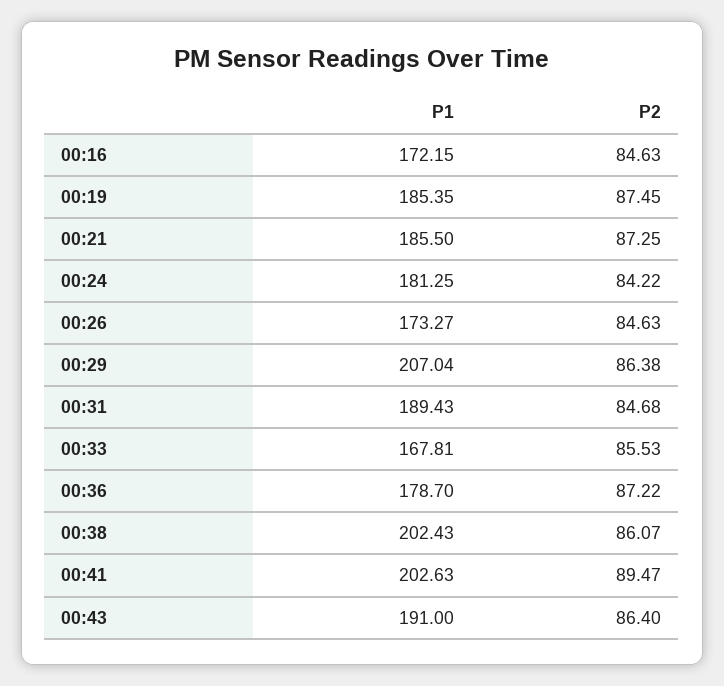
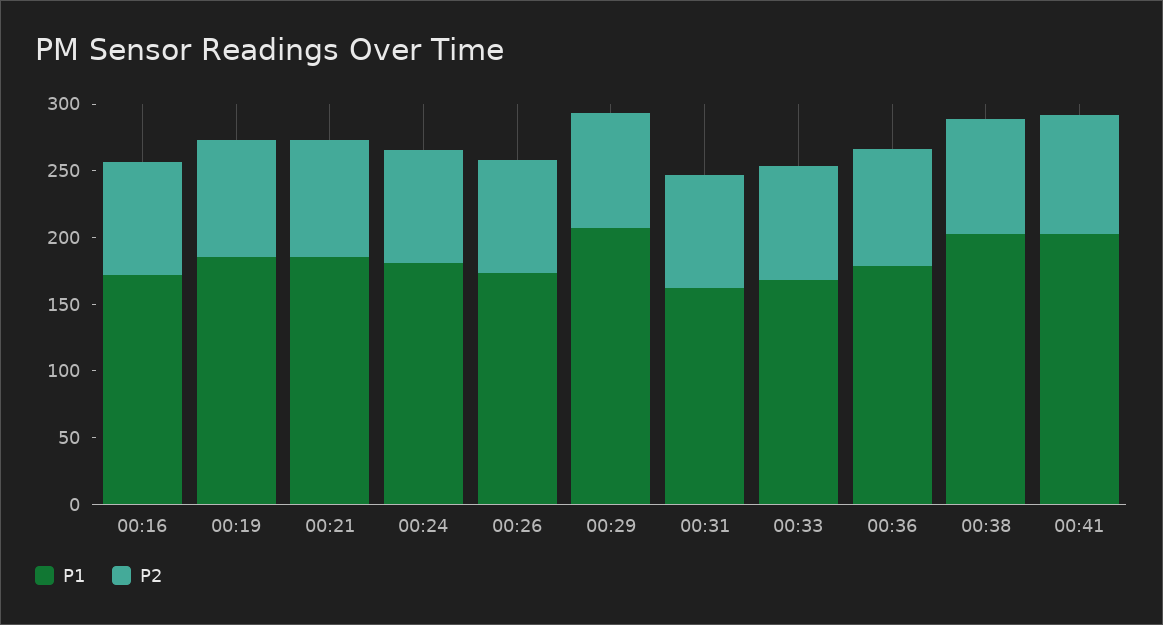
P1, 00:31: 189.43 -> 160
P1, 00:43: 191 -> none
P2, 00:43: 86.4 -> none

